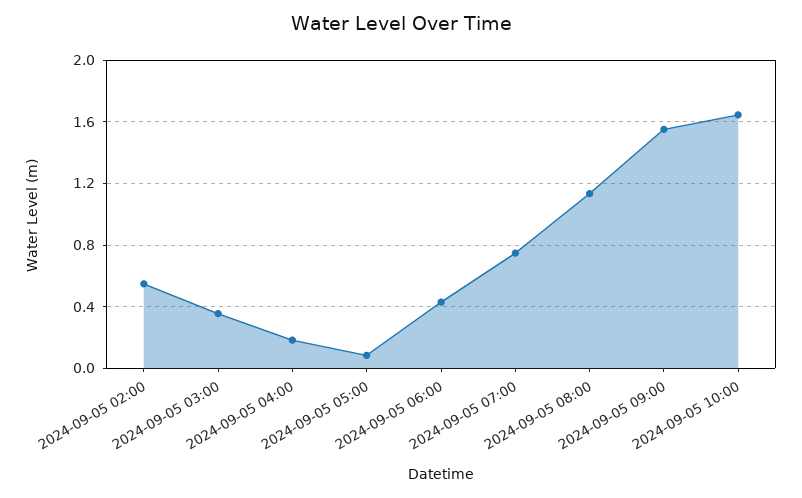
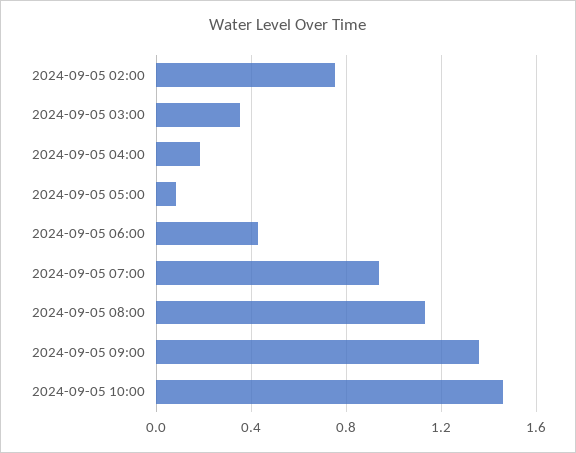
2024-09-05 02:00: 0.55 -> 0.75
2024-09-05 07:00: 0.75 -> 0.95
2024-09-05 09:00: 1.55 -> 1.35
2024-09-05 10:00: 1.65 -> 1.45

